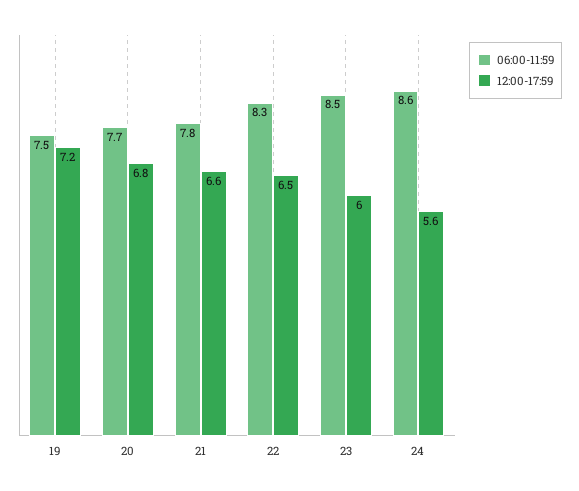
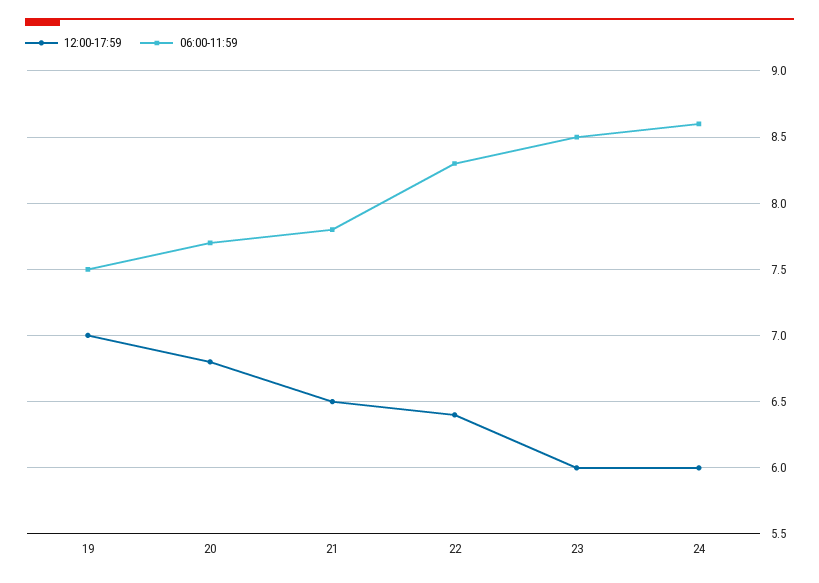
12:00-17:59, 19: 7.2 -> 7
12:00-17:59, 21: 6.6 -> 6.5
12:00-17:59, 22: 6.5 -> 6.4
12:00-17:59, 24: 5.6 -> 6

